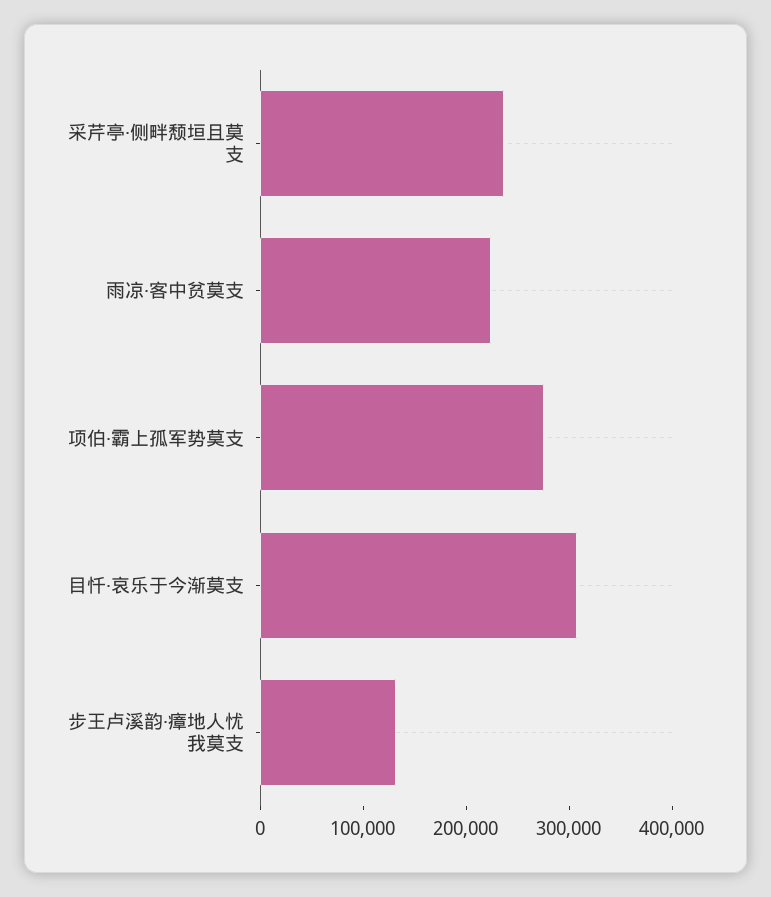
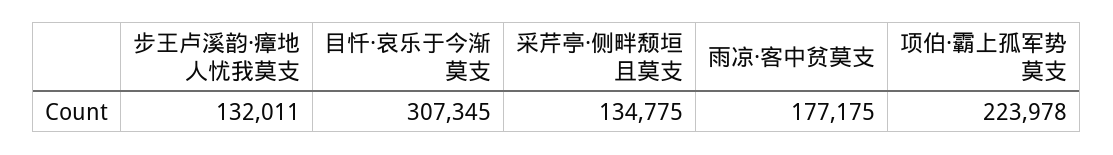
采芹亭·侧畔颓垣且莫支: 240000 -> 134775
雨凉·客中贫莫支: 220000 -> 177175
项伯·霸上孤军势莫支: 280000 -> 223978

